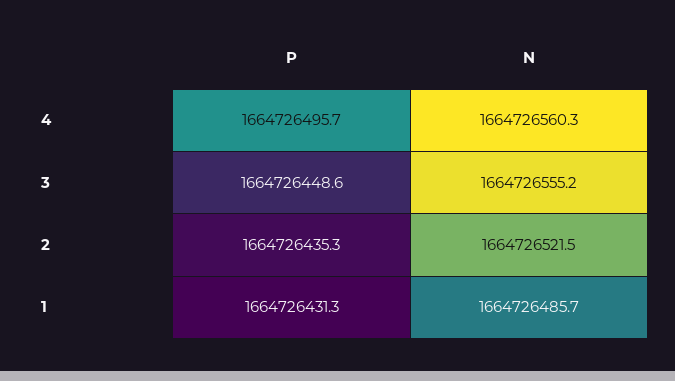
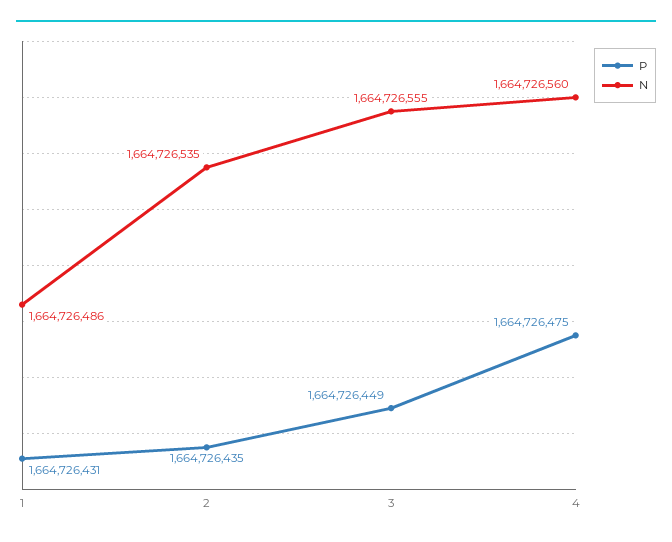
P, 4: 1664726495.7 -> 1664726475
N, 2: 1664726521.5 -> 1664726535

